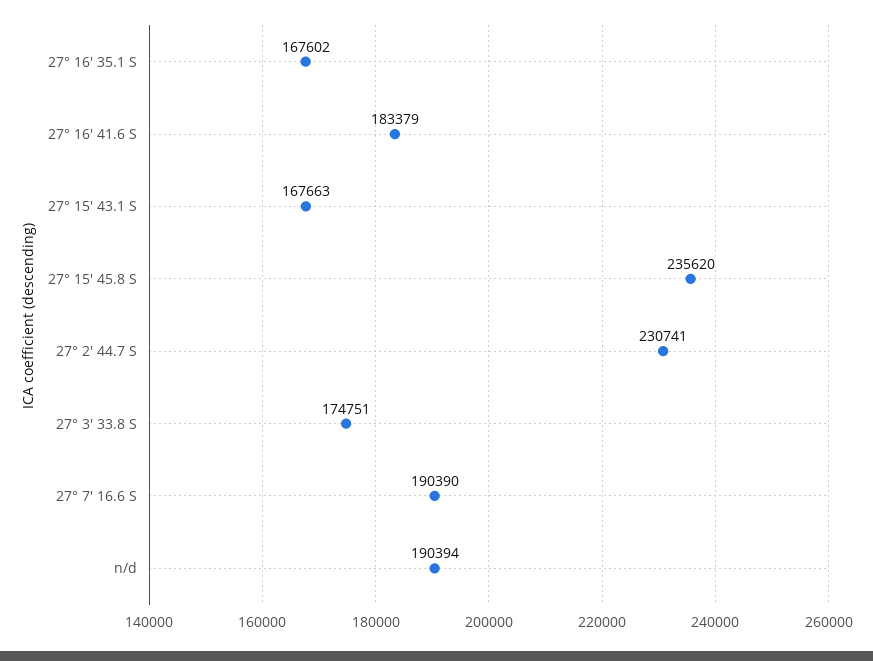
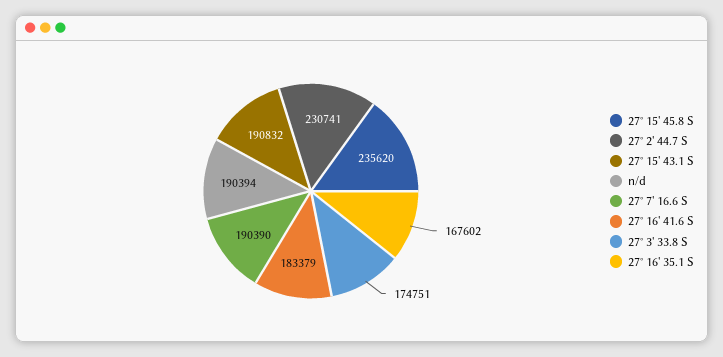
27° 15' 43.1 S: 167663 -> 190832

